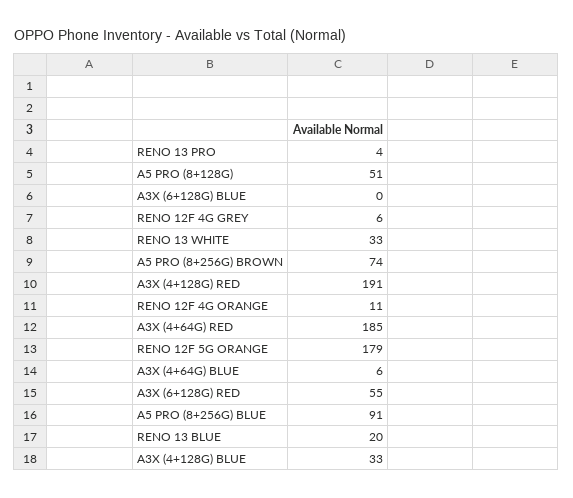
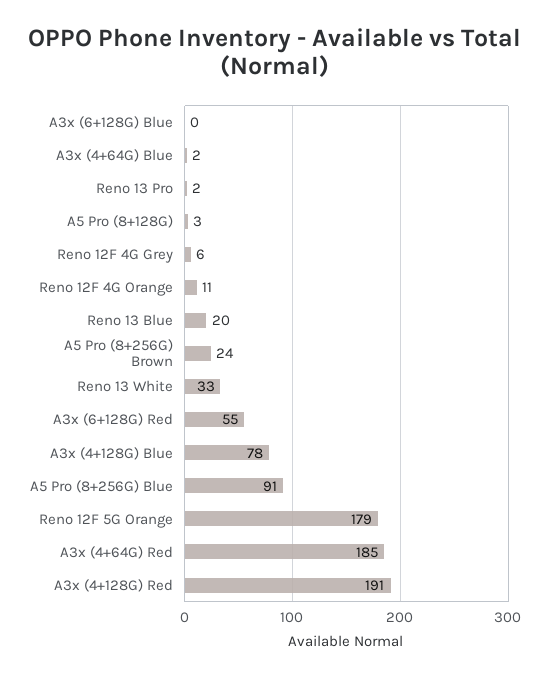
RENO 13 PRO: 4 -> 2
A5 PRO (8+128G): 51 -> 3
A5 PRO (8+256G) BROWN: 74 -> 24
A3X (4+64G) BLUE: 6 -> 2
A3X (4+128G) BLUE: 33 -> 78

